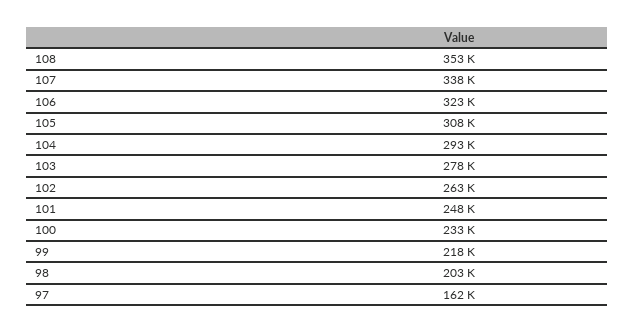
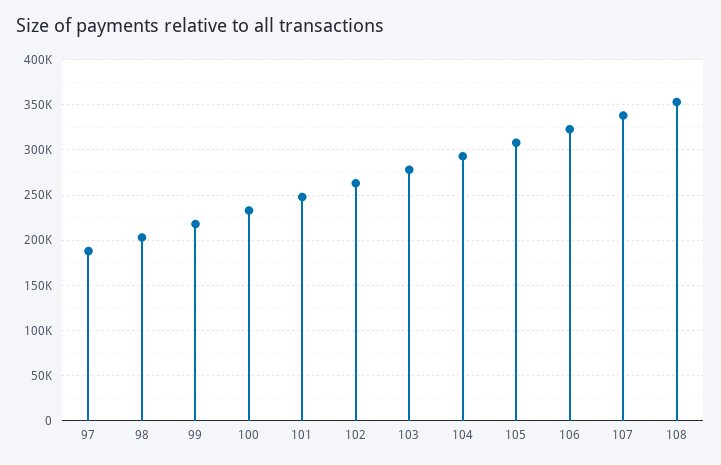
97: 162000 -> 190000

